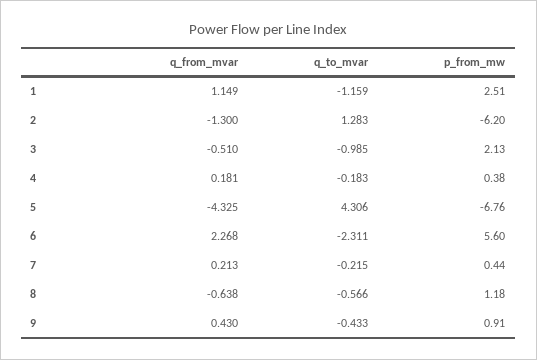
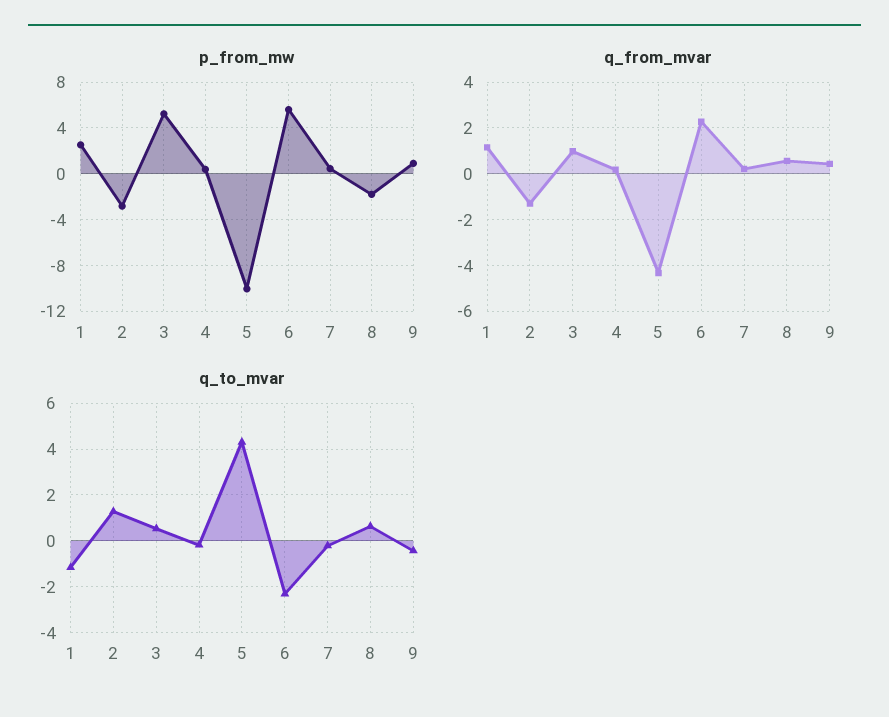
p_from_mw, 2: -6.2 -> -3
q_from_mvar, 3: -0.51 -> 1
q_to_mvar, 3: -0.985 -> 0.5
p_from_mw, 3: 2.13 -> 5
p_from_mw, 5: -6.76 -> -10
q_from_mvar, 8: -0.638 -> 0.5
q_to_mvar, 8: -0.566 -> 0.5
p_from_mw, 8: 1.18 -> -2

